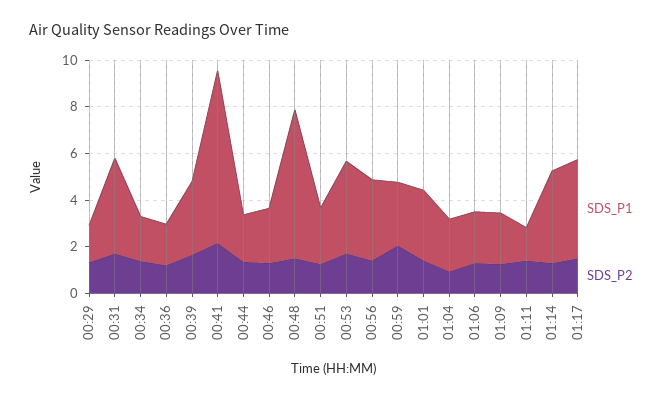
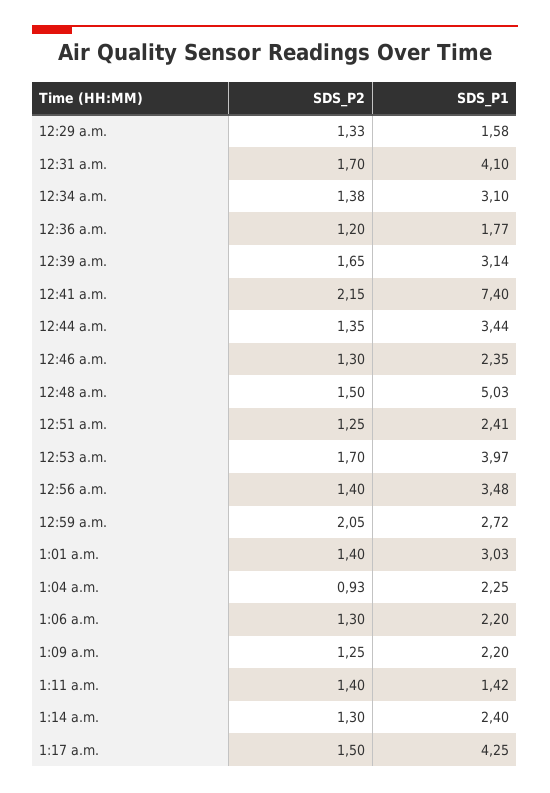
SDS_P1, 00:34: 2 -> 3.1
SDS_P1, 00:44: 2 -> 3.44
SDS_P1, 00:48: 6.5 -> 5.03
SDS_P1, 01:14: 4 -> 2.4

